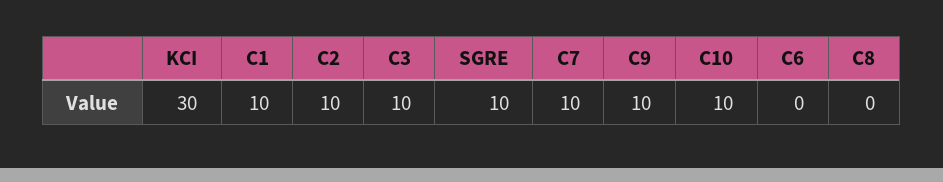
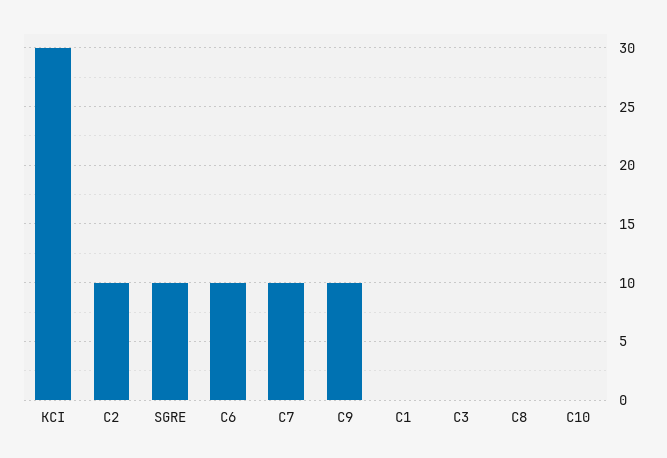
C1: 10 -> 0
C3: 10 -> 0
C10: 10 -> 0
C6: 0 -> 10

